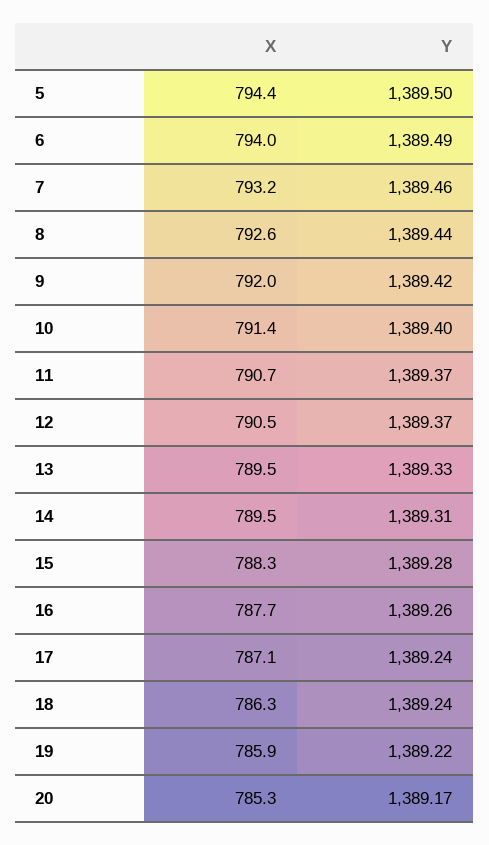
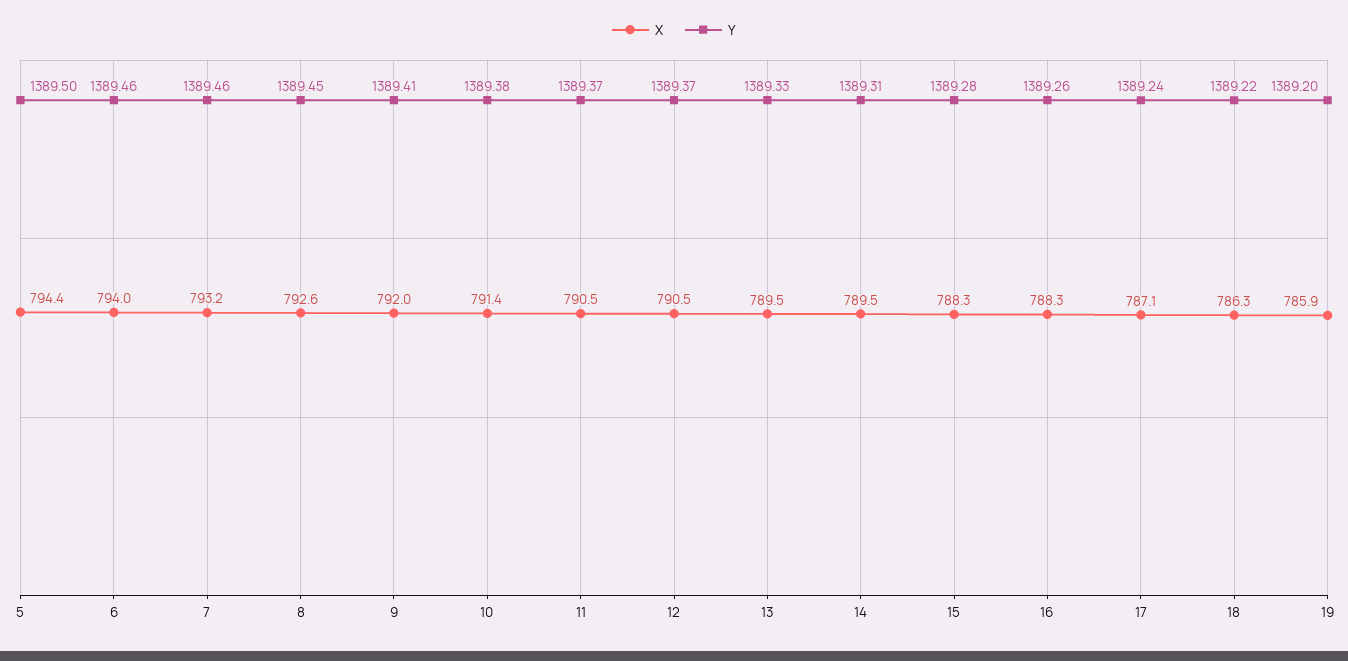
Y, 6: 1389.49 -> 1389.46
Y, 8: 1389.44 -> 1389.45
Y, 9: 1389.42 -> 1389.41
Y, 10: 1389.4 -> 1389.38
X, 11: 790.7 -> 790.5
X, 16: 787.7 -> 788.3
Y, 18: 1389.24 -> 1389.22
Y, 19: 1389.22 -> 1389.2
X, 20: 785.3 -> none
Y, 20: 1389.17 -> none

